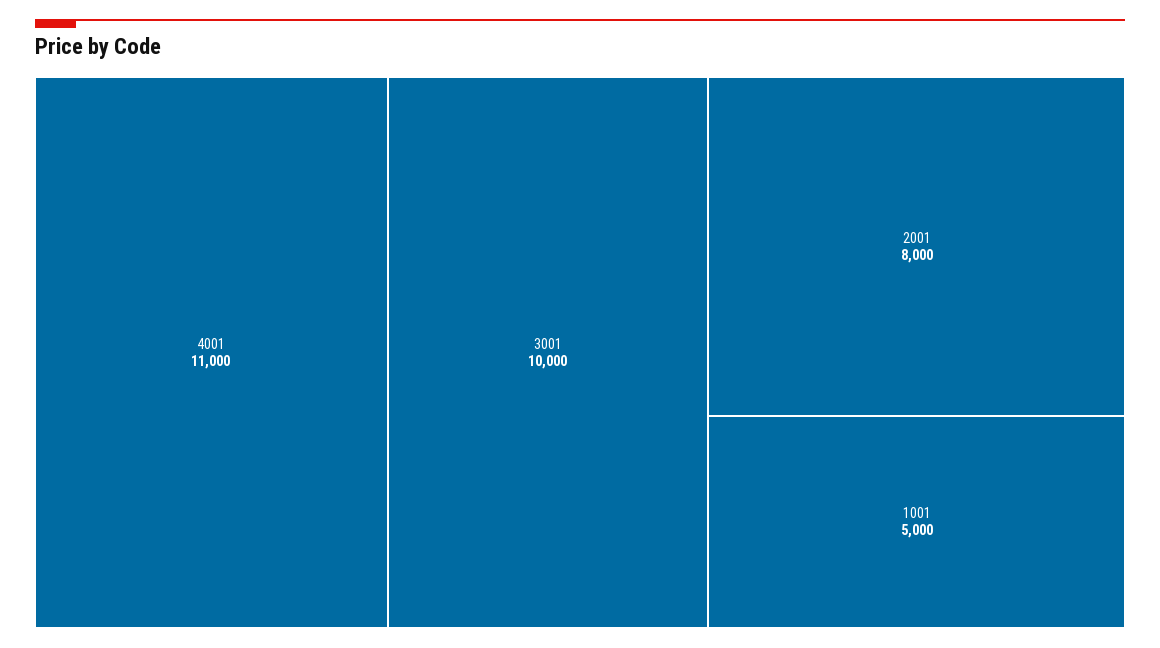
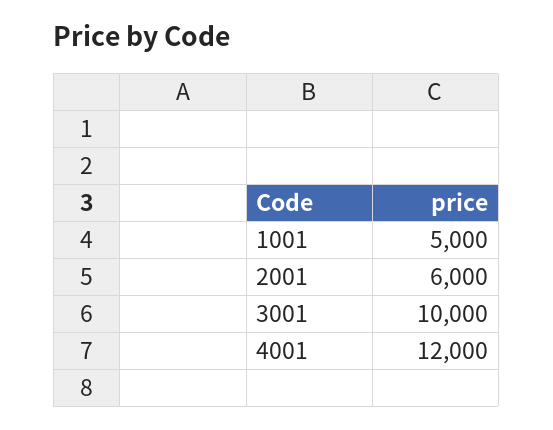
4001: 11000 -> 12000
2001: 8000 -> 6000

